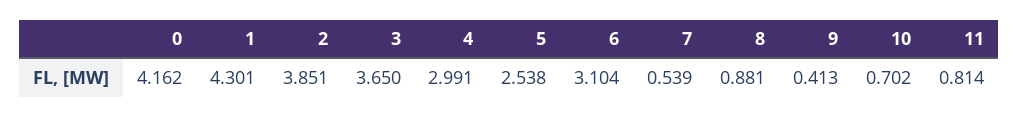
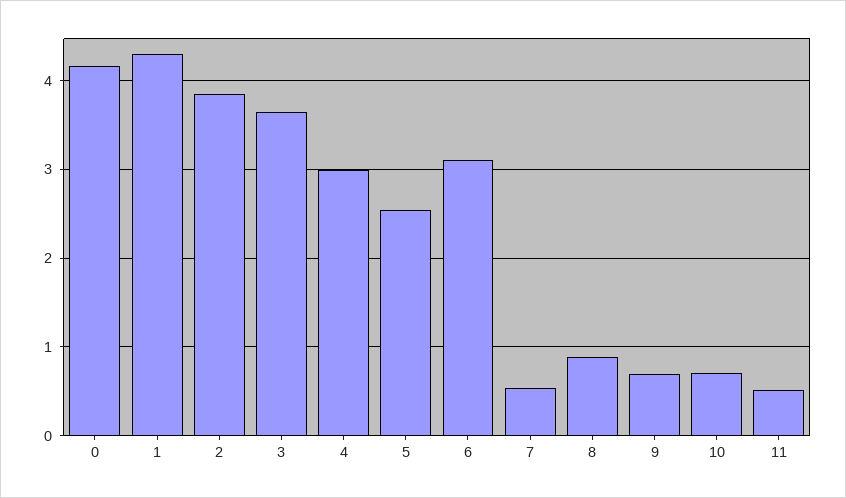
9: 0.413 -> 0.7
11: 0.814 -> 0.5

